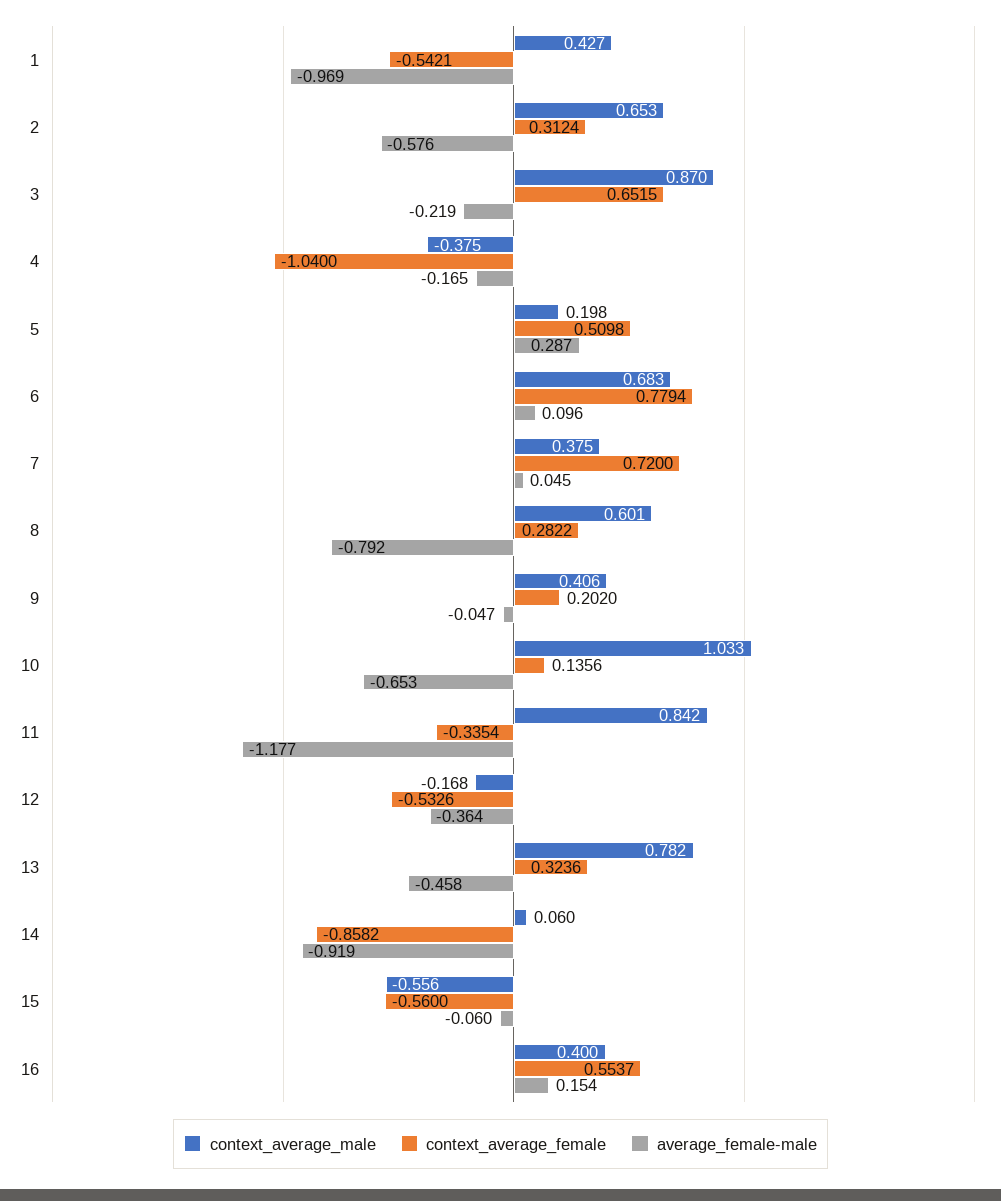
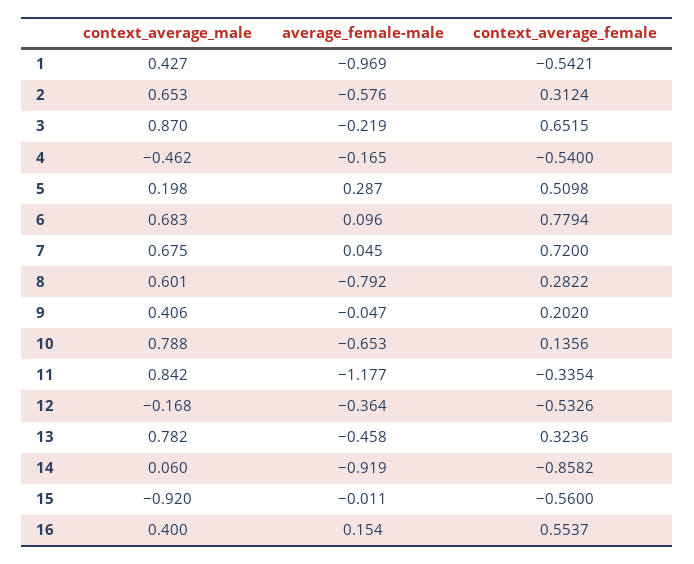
context_average_male, 4: -0.375 -> -0.462
context_average_female, 4: -1.04 -> -0.54
context_average_male, 7: 0.375 -> 0.675
context_average_male, 10: 1.033 -> 0.788
context_average_male, 15: -0.556 -> -0.92
average_female-male, 15: -0.06 -> -0.011

